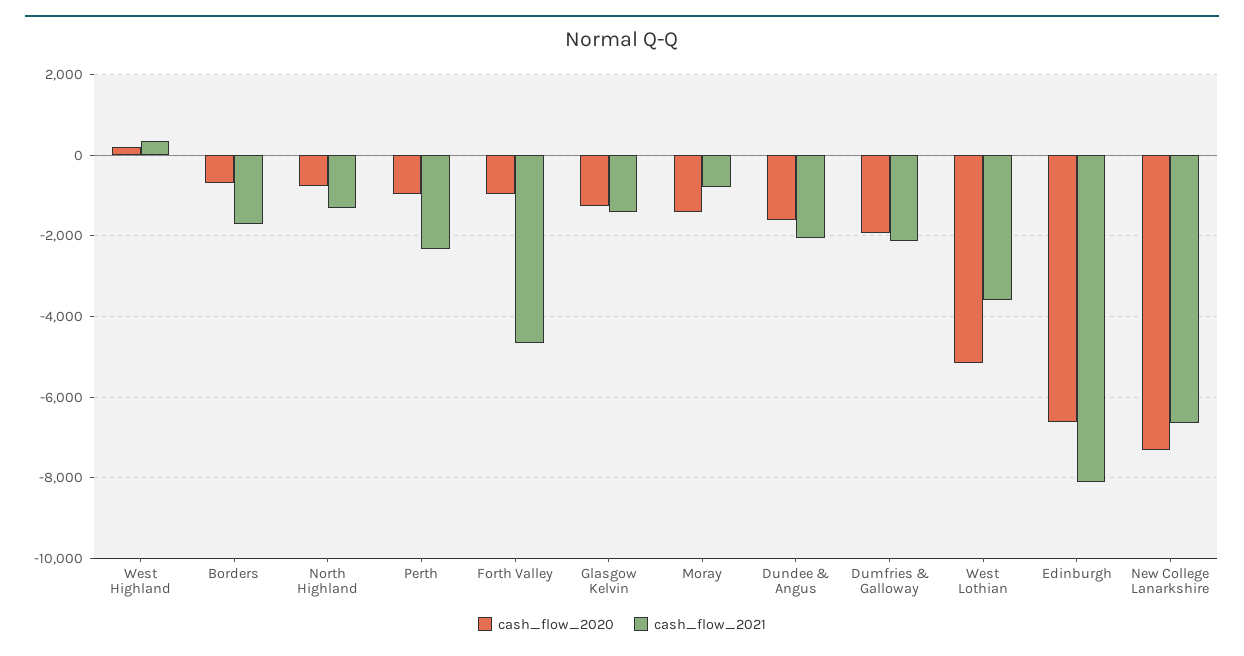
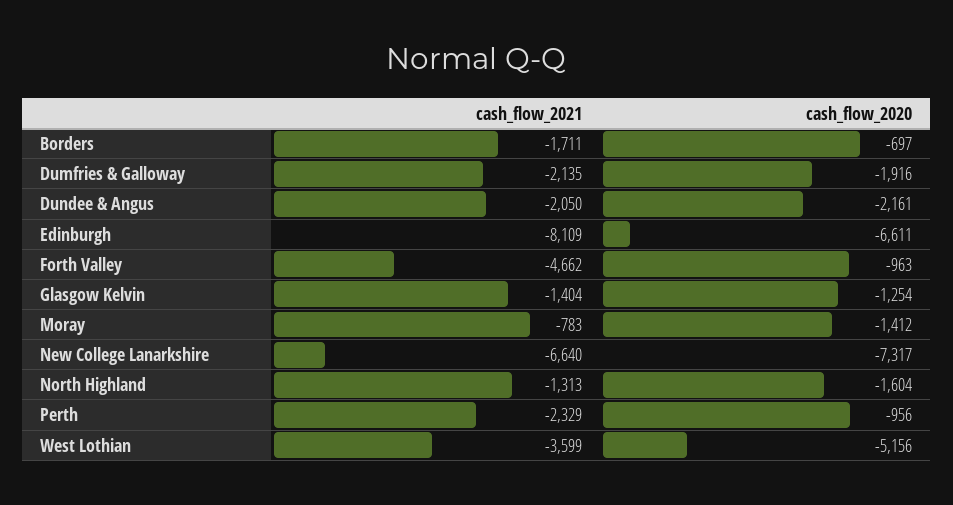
cash_flow_2020, West Highland: 200 -> none
cash_flow_2021, West Highland: 400 -> none
cash_flow_2020, North Highland: -800 -> -1604
cash_flow_2020, Dundee & Angus: -1600 -> -2161

